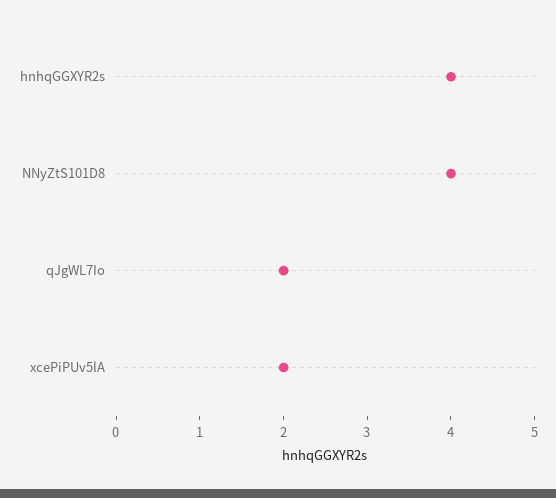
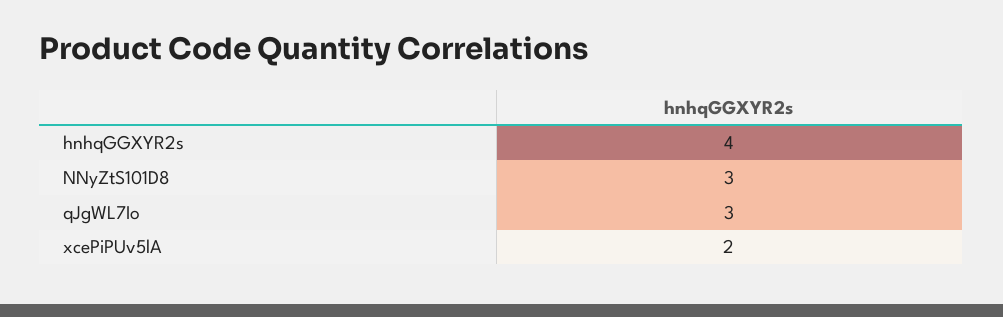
NNyZtS101D8: 4 -> 3
qJgWL7Io: 2 -> 3

